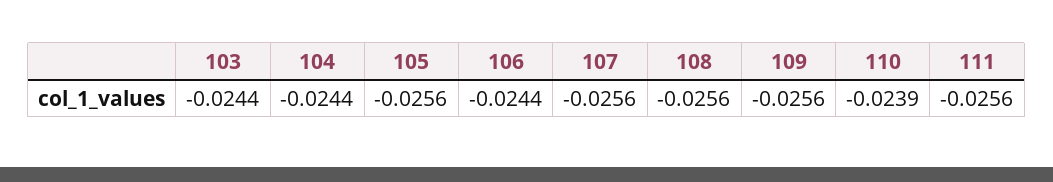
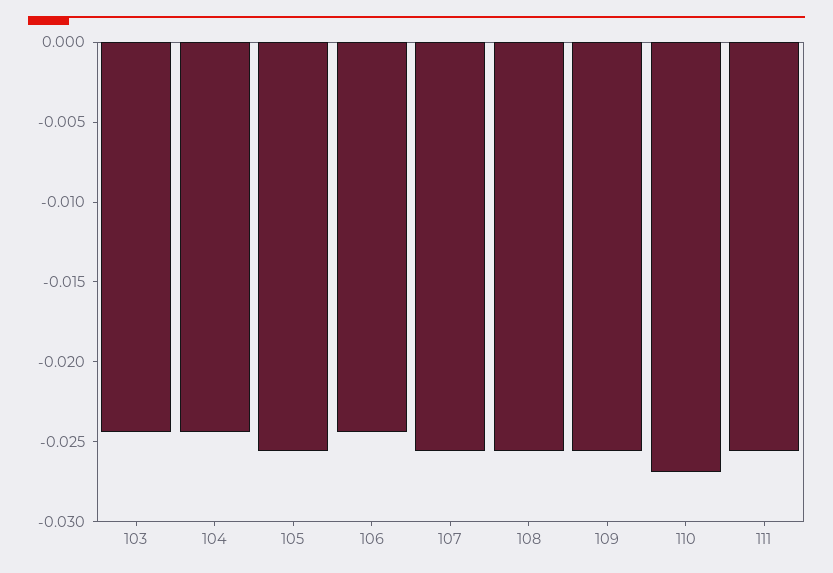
110: -0.0239 -> -0.027

